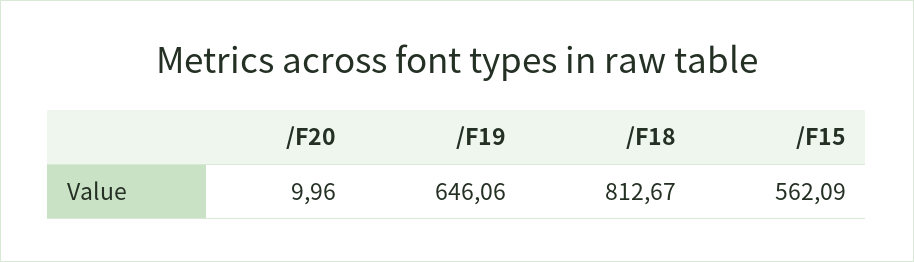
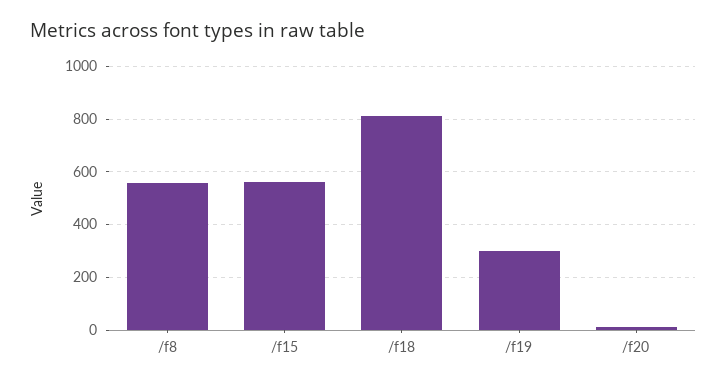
/F19: 646.06 -> 300
/f8: none -> 550

